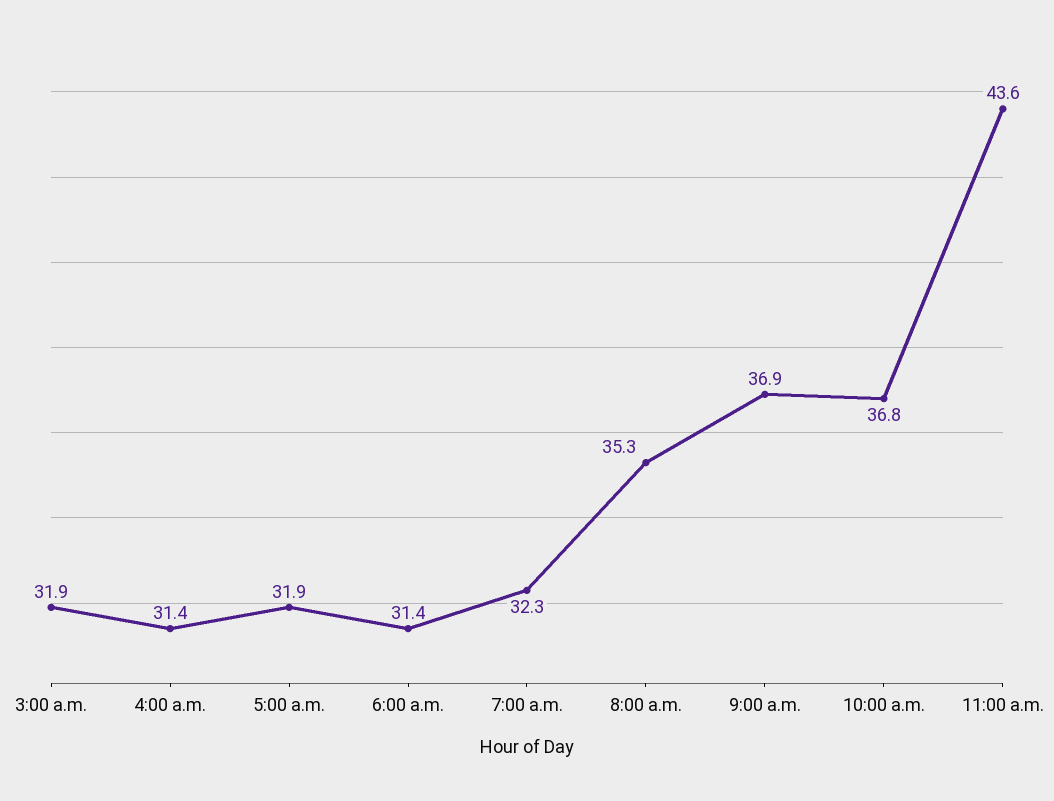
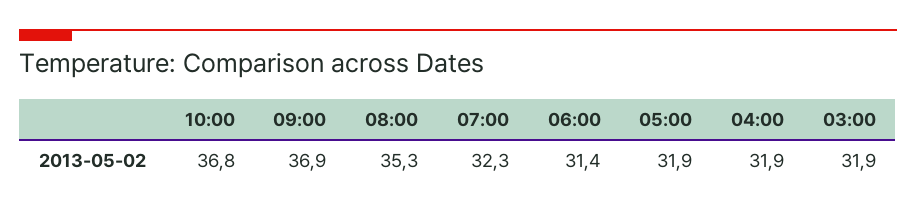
4:00 a.m.: 31.4 -> 31.9
11:00 a.m.: 43.6 -> none

